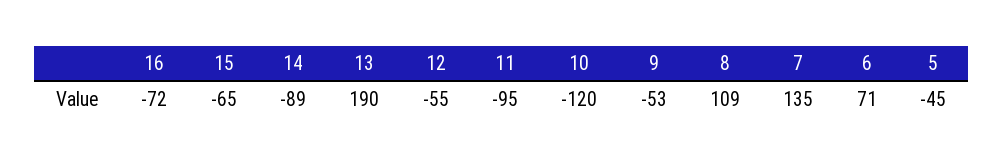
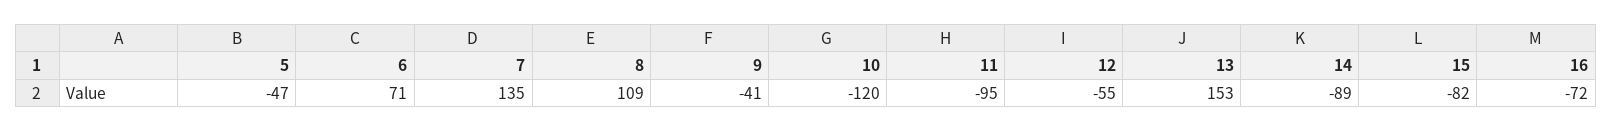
15: -65 -> -82
13: 190 -> 153
9: -53 -> -41
5: -45 -> -47

